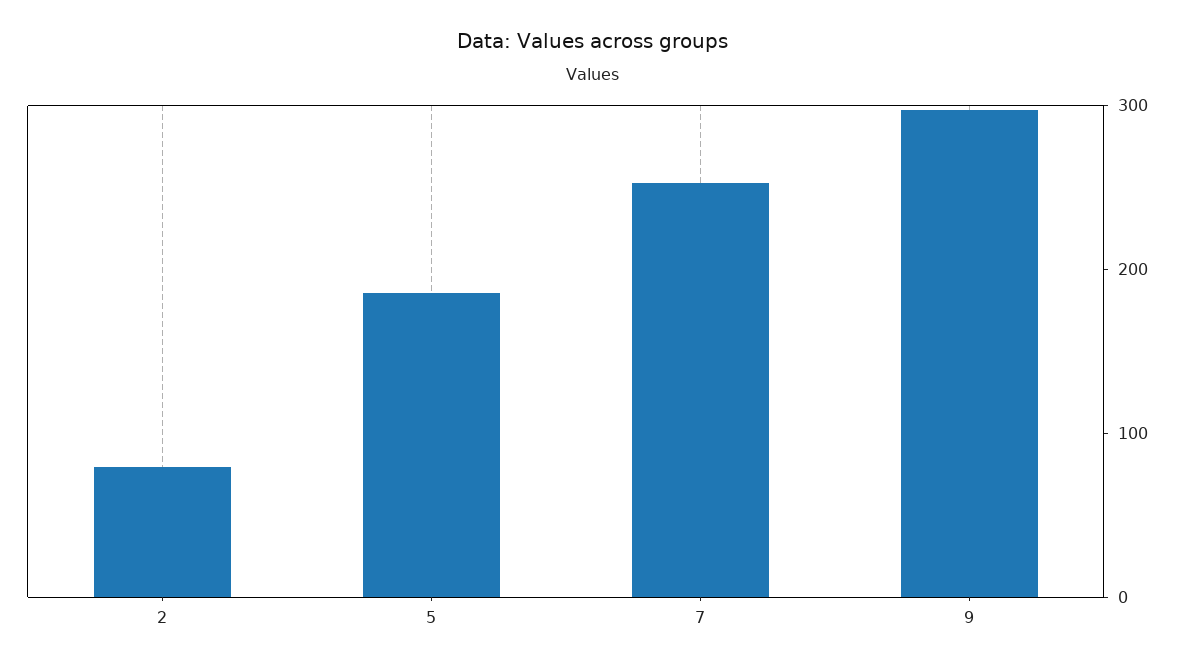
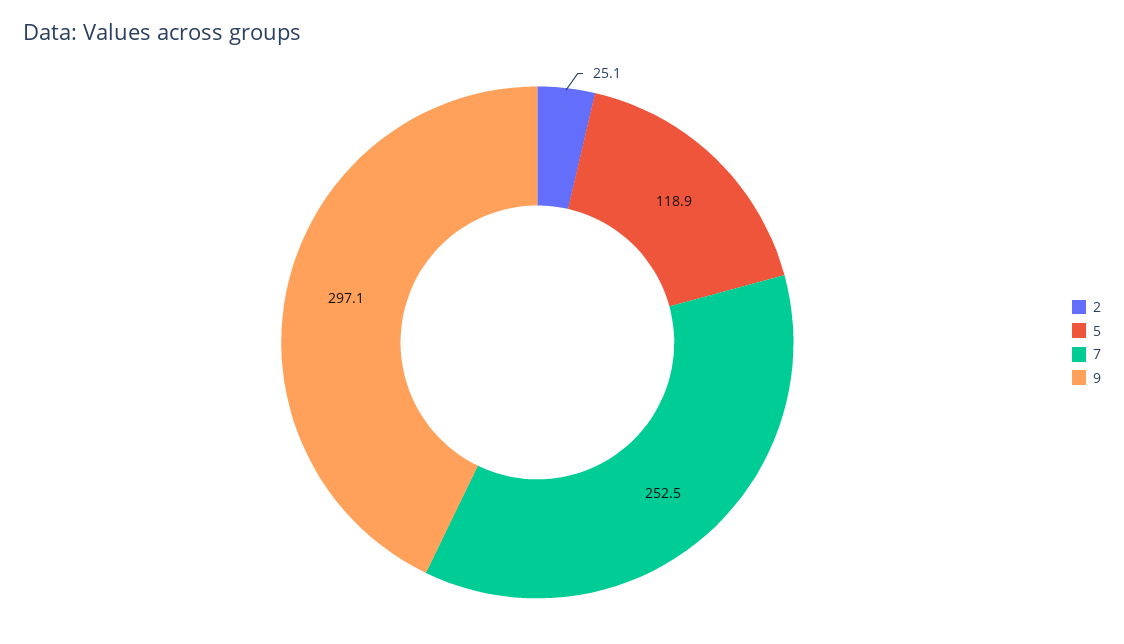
2: 80 -> 25.1
5: 180 -> 118.9

